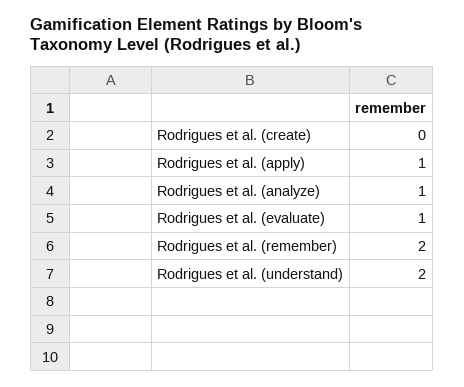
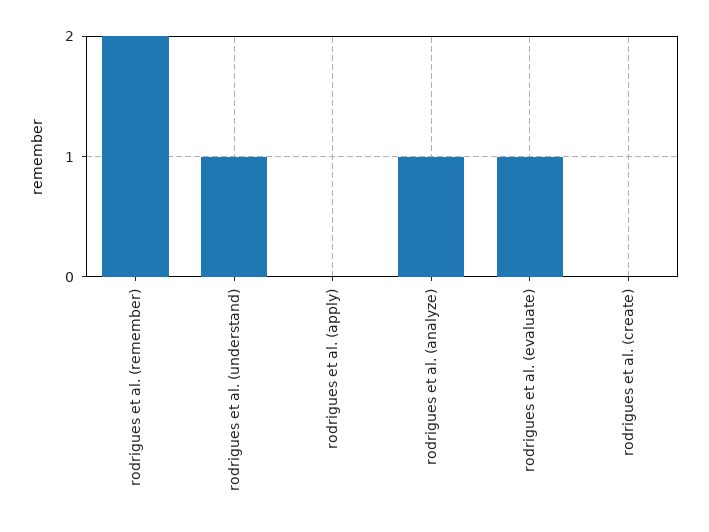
Rodrigues et al. (apply): 1 -> 0
Rodrigues et al. (understand): 2 -> 1

